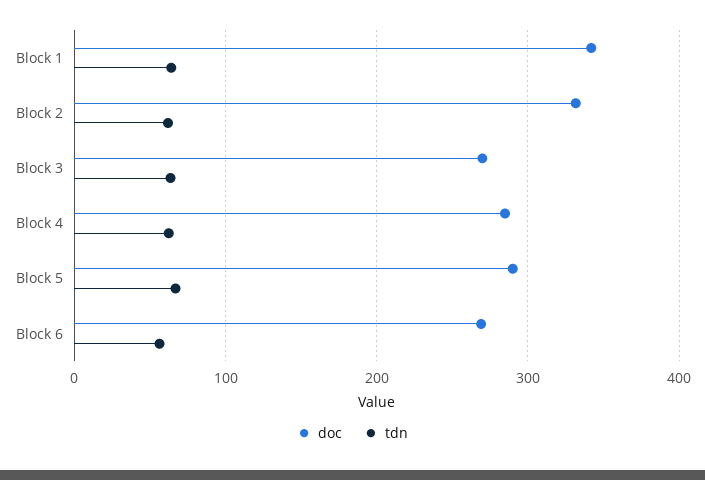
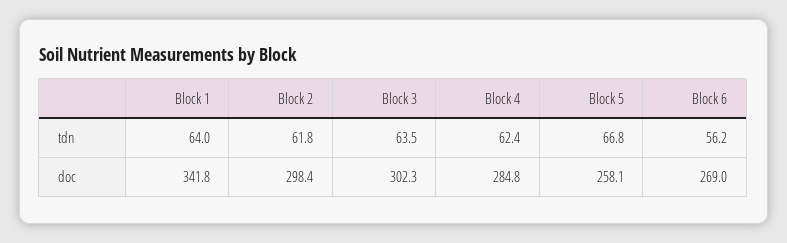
doc, Block 2: 330 -> 298.4
doc, Block 3: 270 -> 302.3
doc, Block 5: 290 -> 258.1

